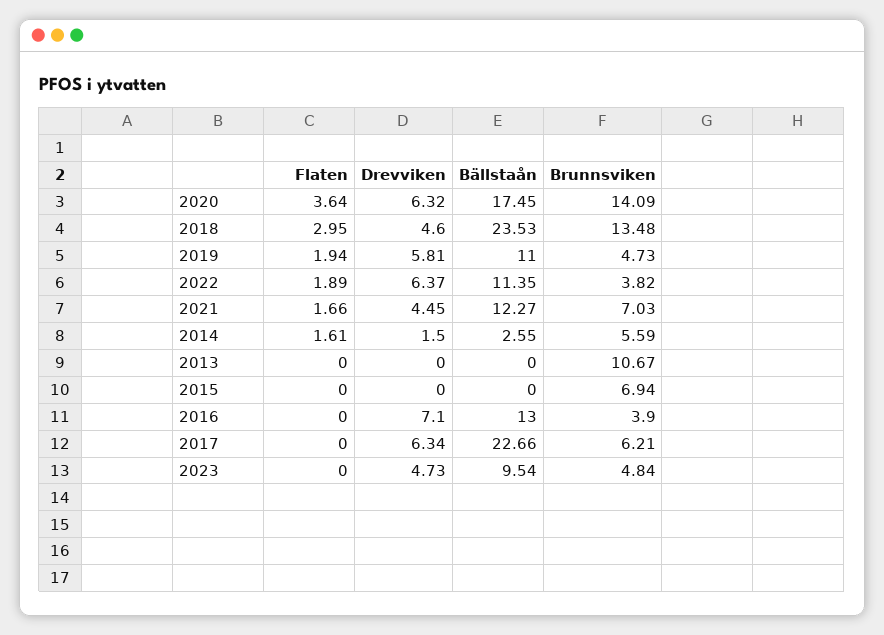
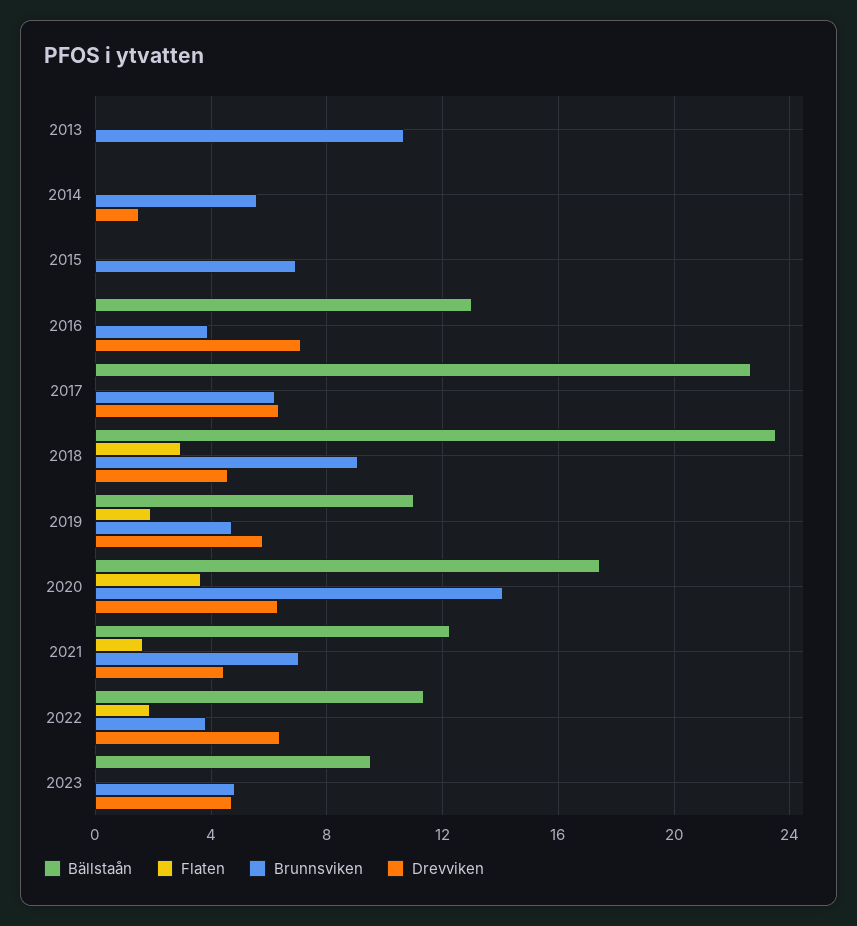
Brunnsviken, 2018: 13.48 -> 9
Flaten, 2014: 1.61 -> 0
Bällstaån, 2014: 2.55 -> 0

